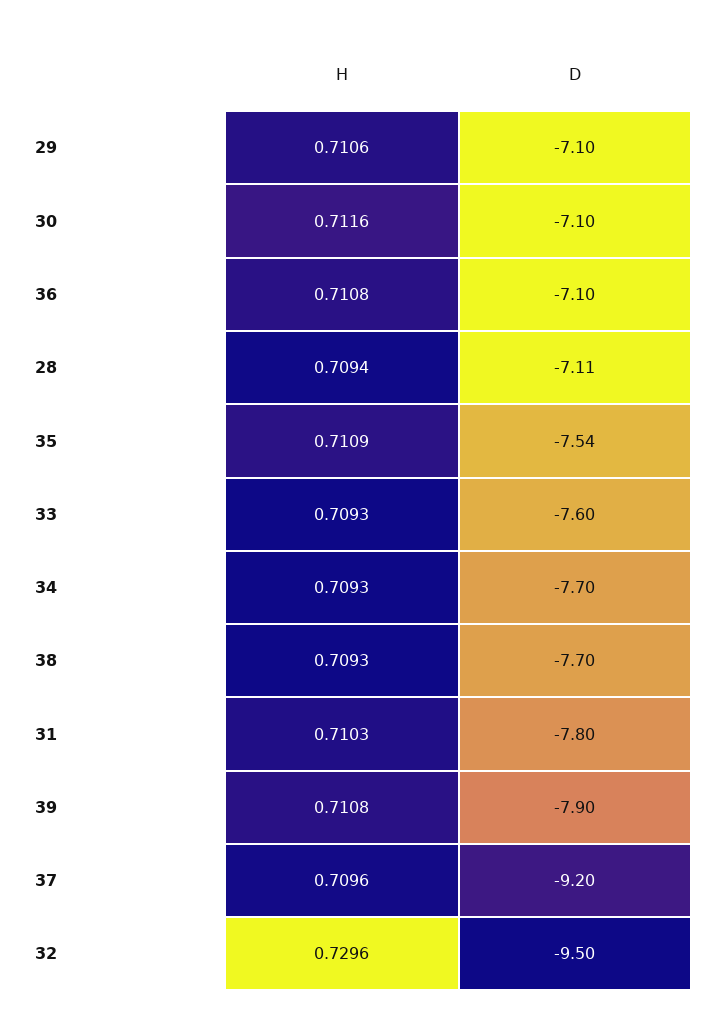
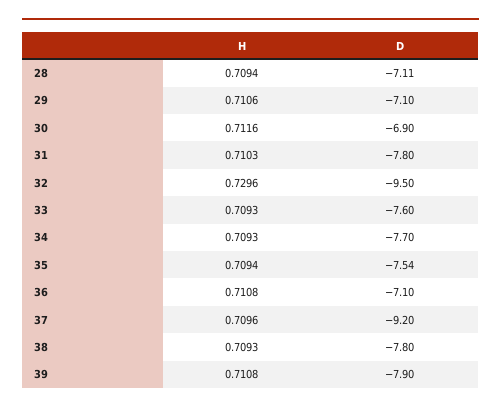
D, 30: -7.1 -> -6.9
H, 35: 0.7109 -> 0.7094
D, 38: -7.7 -> -7.8

